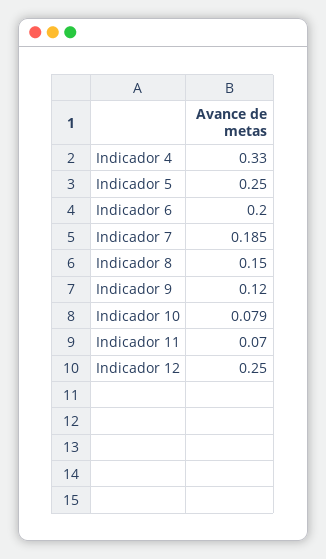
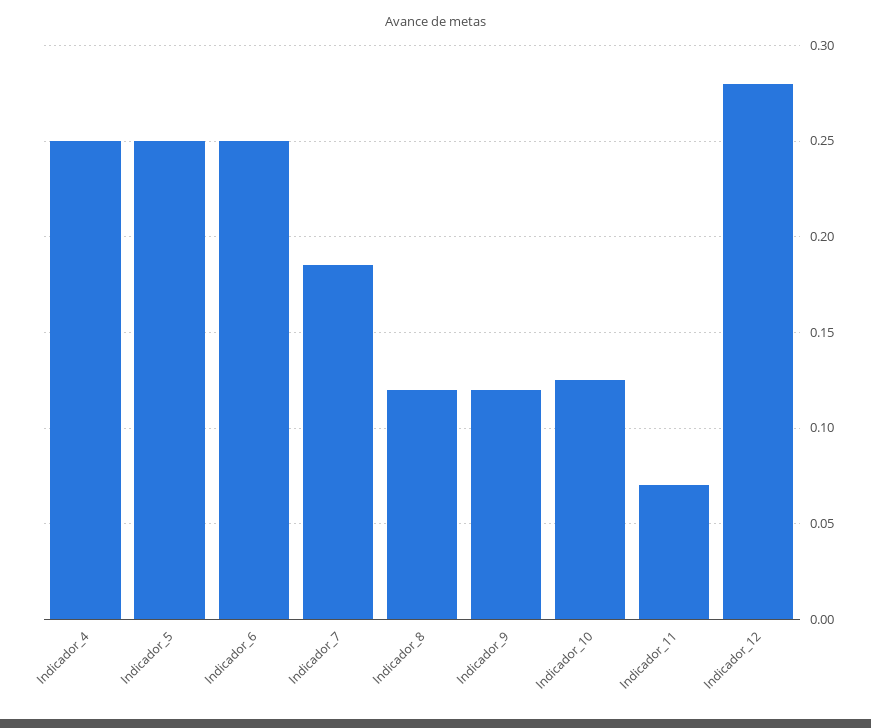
Indicador 4: 0.33 -> 0.25
Indicador 6: 0.2 -> 0.25
Indicador 8: 0.15 -> 0.12
Indicador 10: 0.079 -> 0.125
Indicador 12: 0.25 -> 0.28

